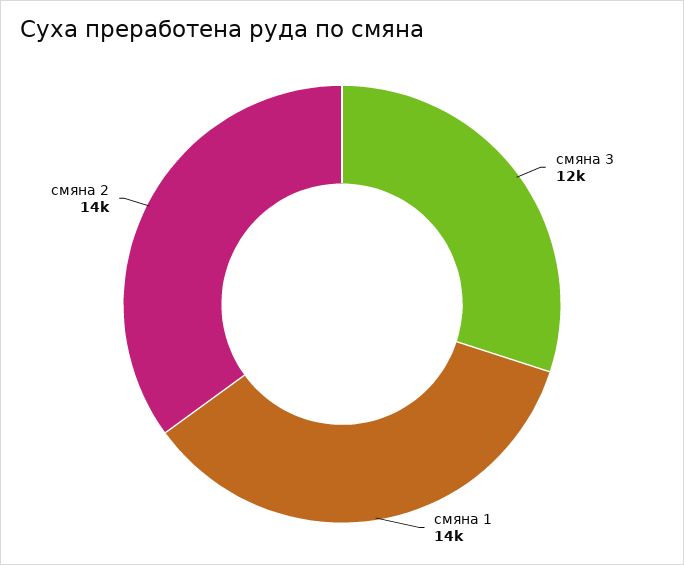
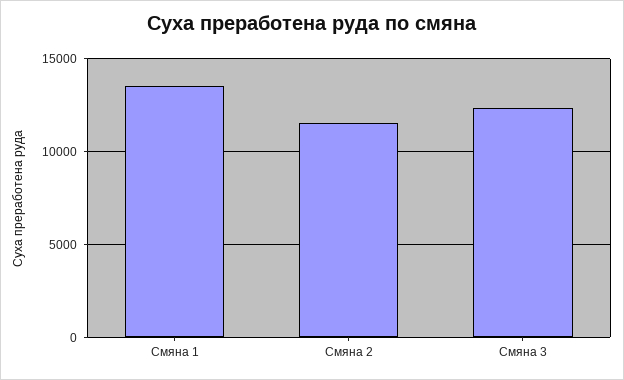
смяна 2: 14000 -> 11500

